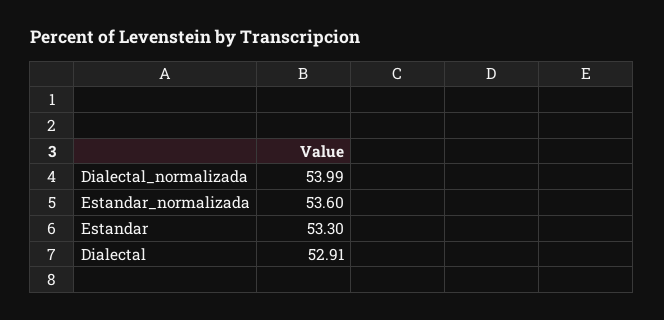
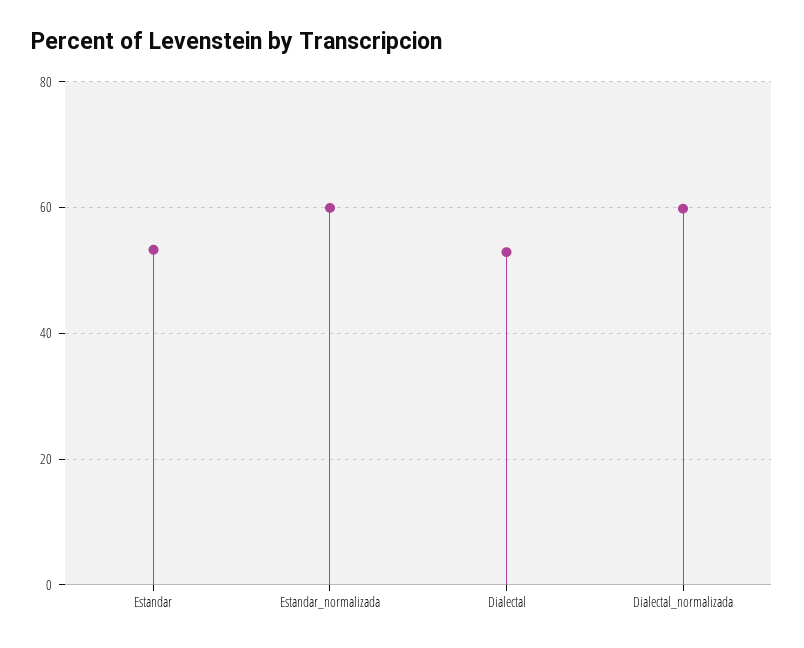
Dialectal_normalizada: 53.99 -> 60
Estandar_normalizada: 53.6 -> 60

